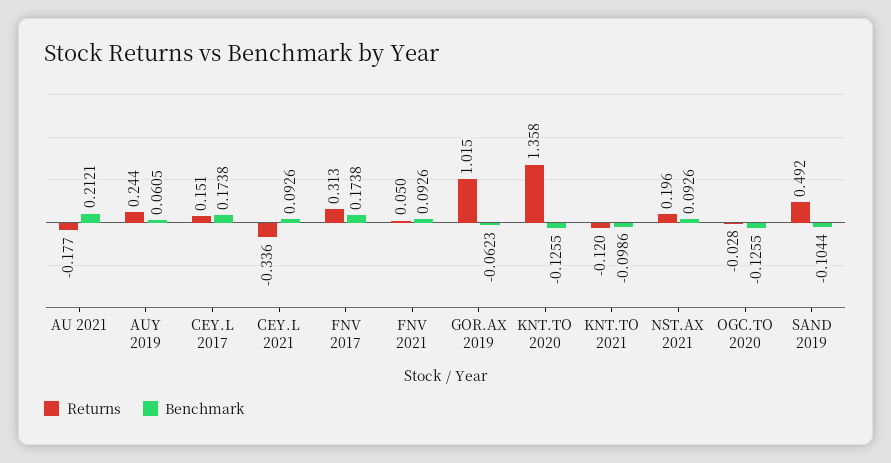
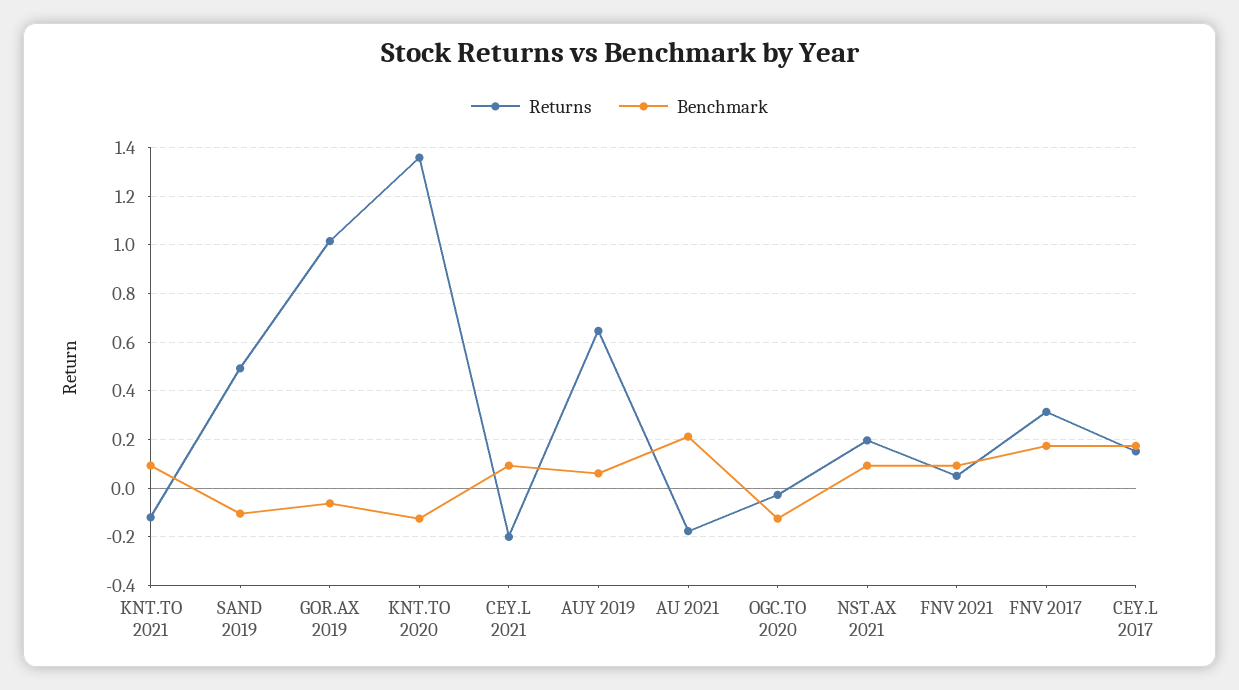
Returns, AUY 2019: 0.244 -> 0.65
Returns, CEY.L 2021: -0.336 -> -0.2
Benchmark, KNT.TO 2021: -0.0986 -> 0.1

